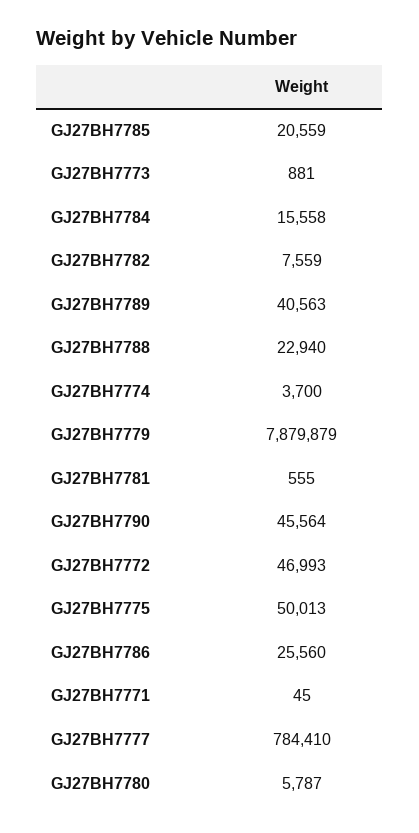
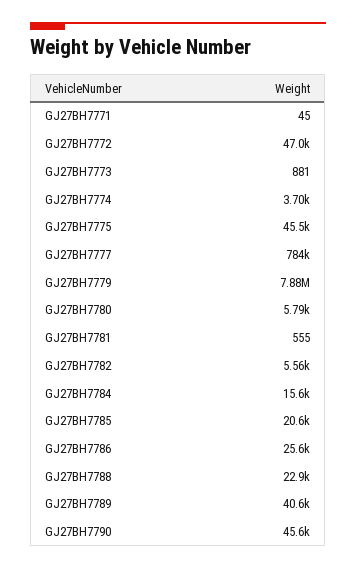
GJ27BH7782: 7559 -> 5560
GJ27BH7775: 50013 -> 45500

